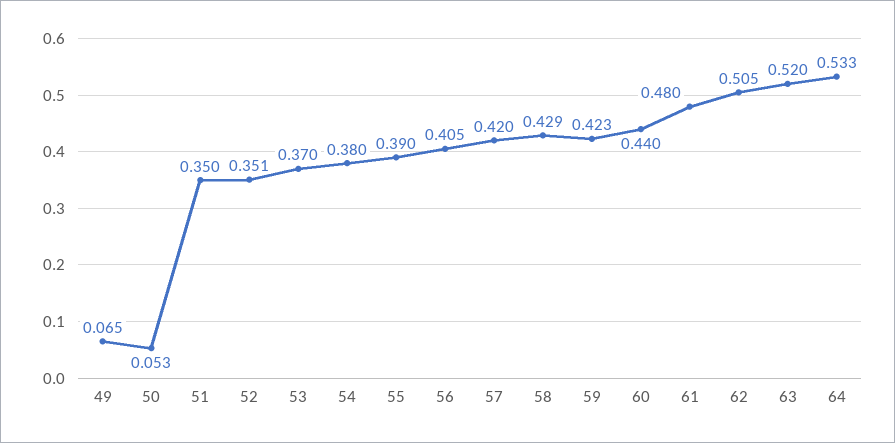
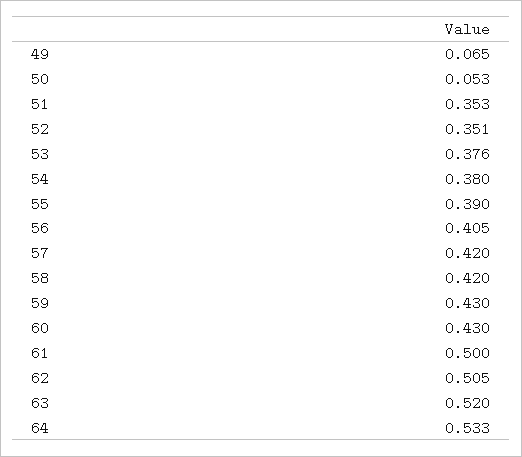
51: 0.35 -> 0.353
53: 0.37 -> 0.376
58: 0.429 -> 0.42
59: 0.423 -> 0.43
60: 0.44 -> 0.43
61: 0.48 -> 0.5

